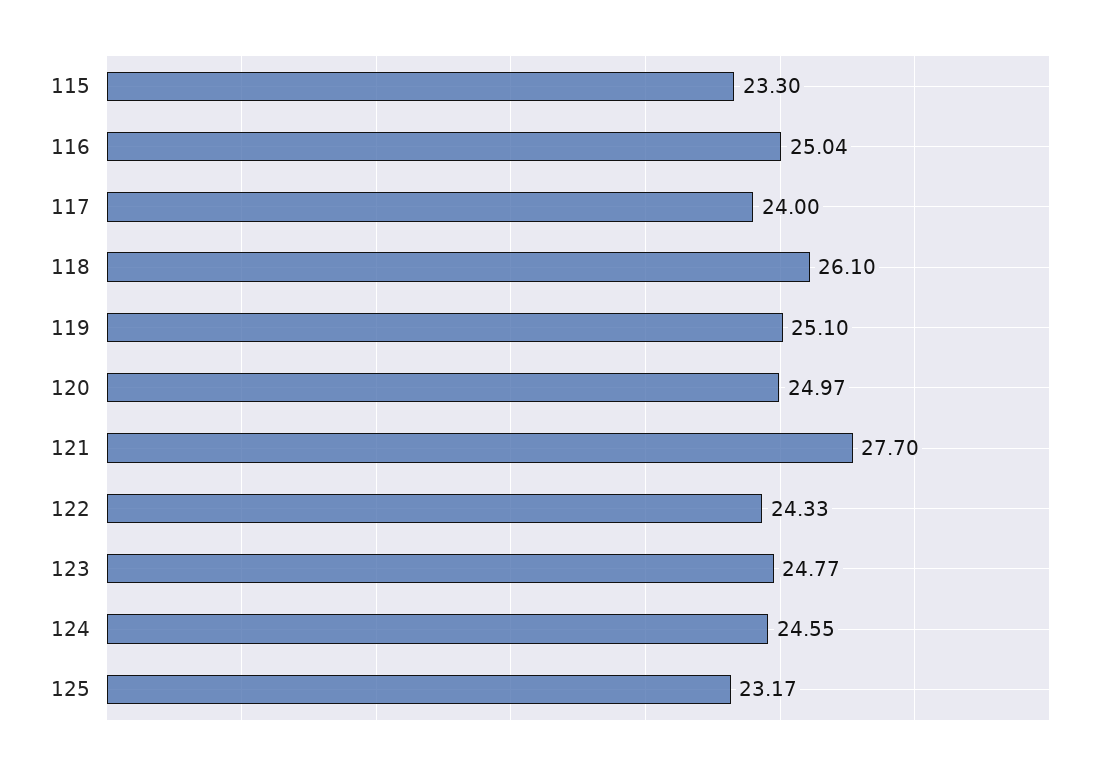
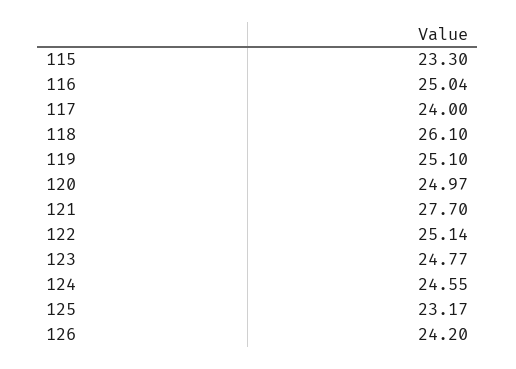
122: 24.33 -> 25.14
126: none -> 24.2

